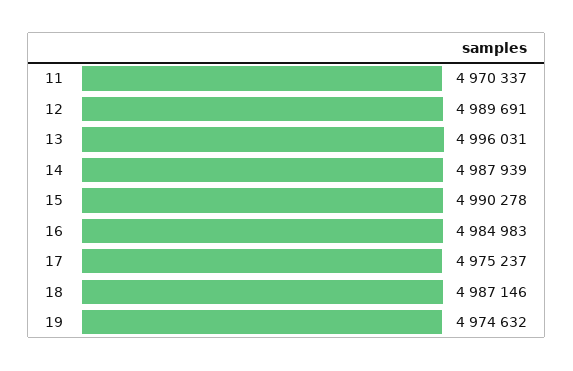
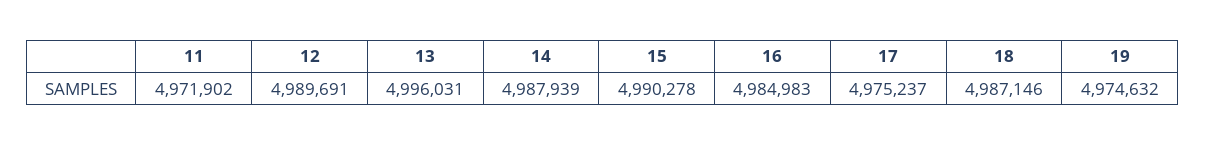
11: 4970337 -> 4971902

